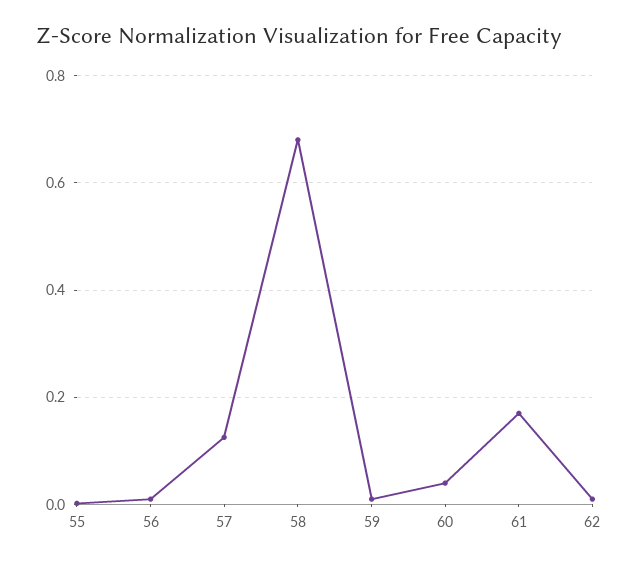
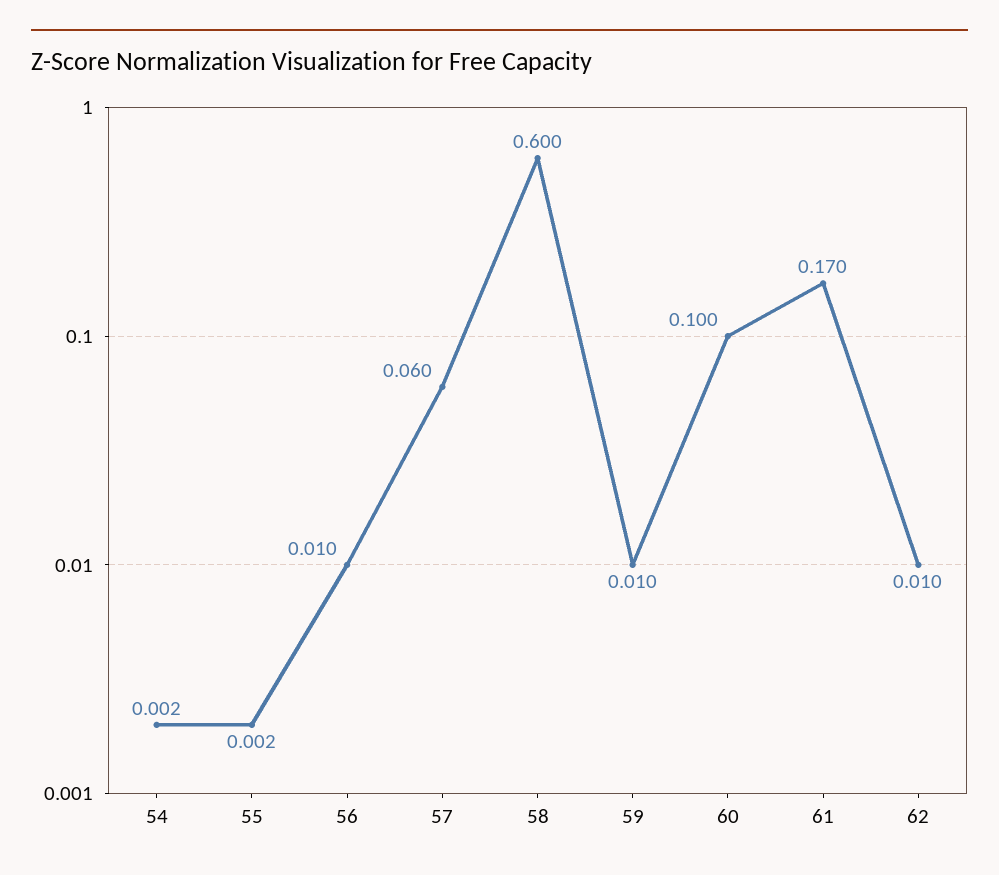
57: 0.12 -> 0.06
58: 0.68 -> 0.6
60: 0.04 -> 0.1
54: none -> 0.002

